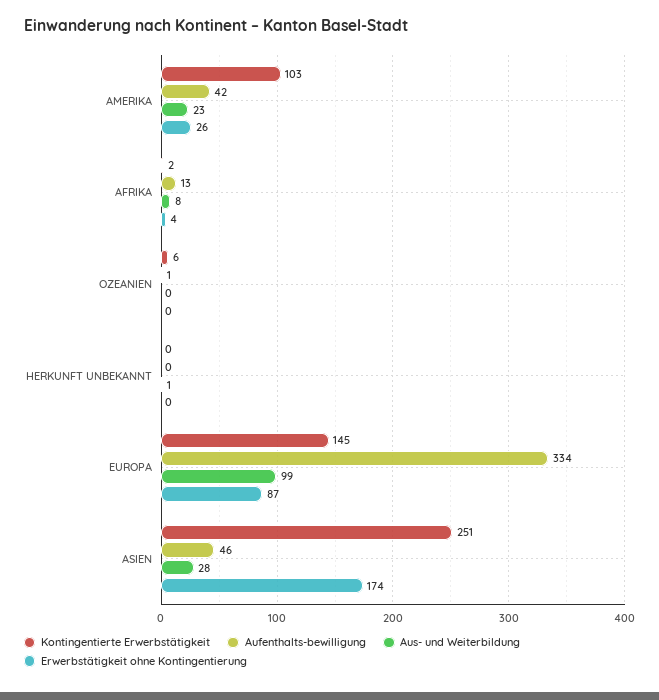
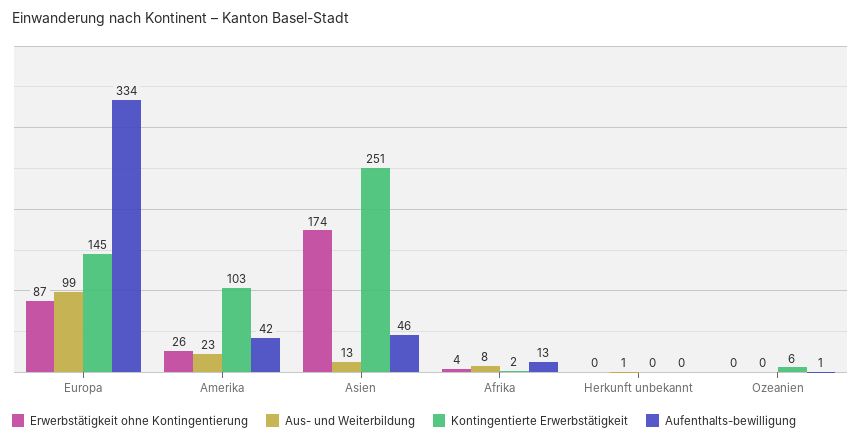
Aus- und Weiterbildung, ASIEN: 28 -> 13

